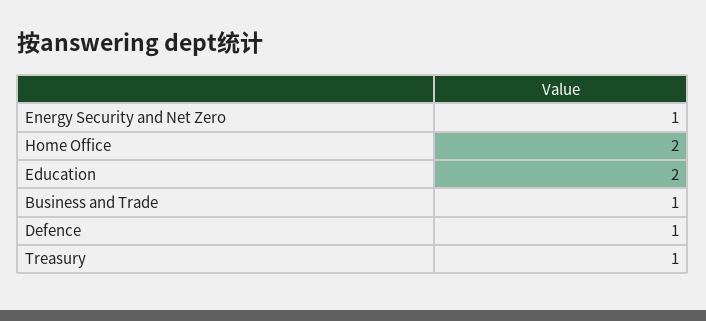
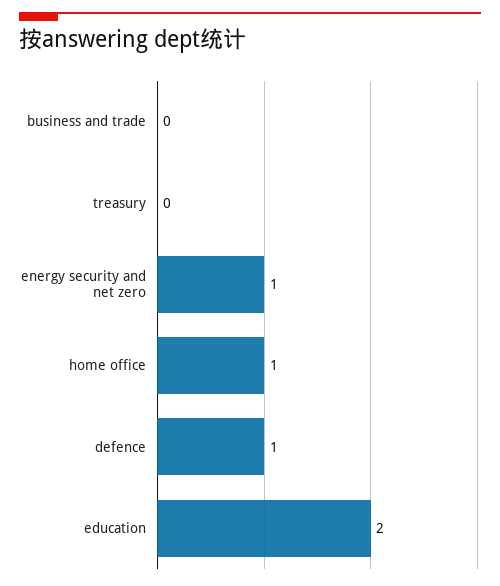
Home Office: 2 -> 1
Business and Trade: 1 -> 0
Treasury: 1 -> 0

